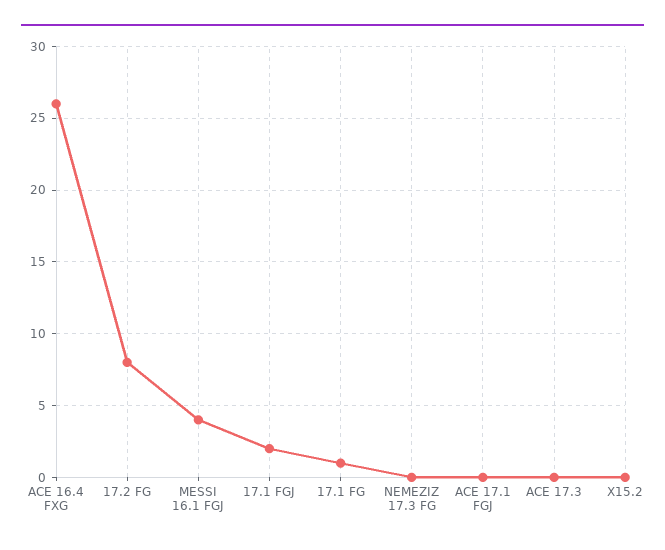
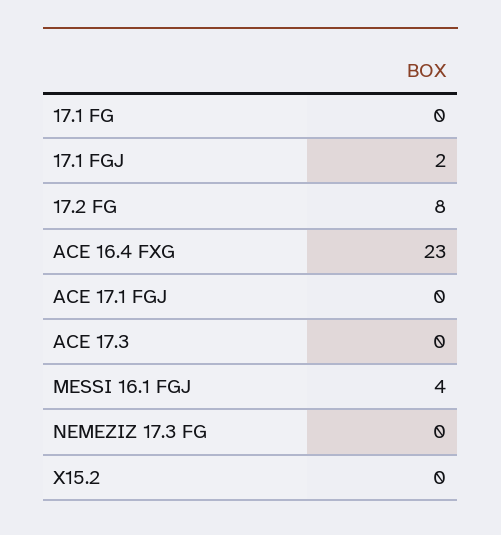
ACE 16.4 FXG: 26 -> 23
17.1 FG: 1 -> 0

